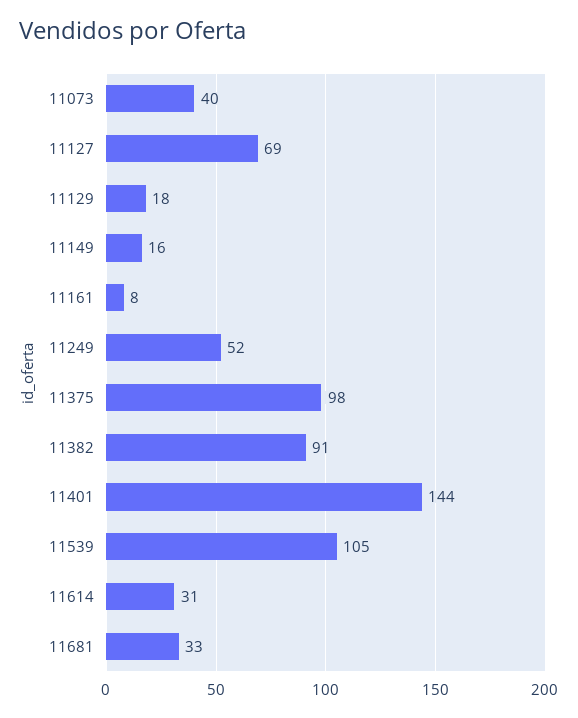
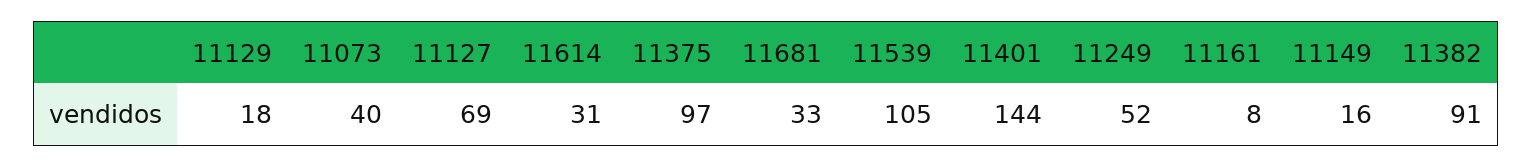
11375: 98 -> 97

